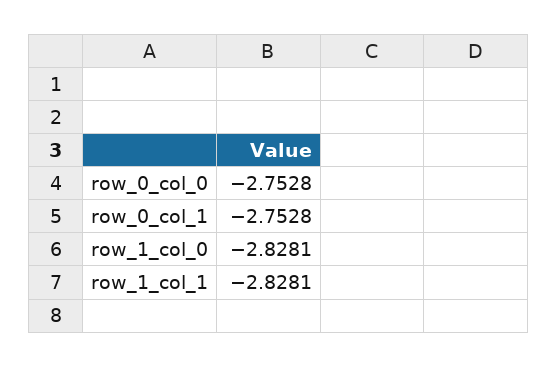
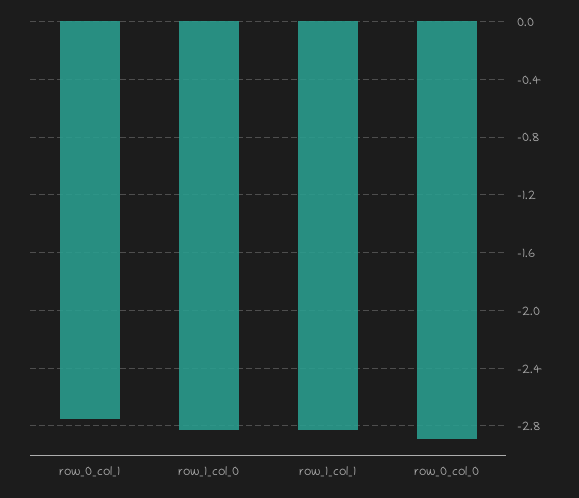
row_0_col_0: -2.7528 -> -2.9

